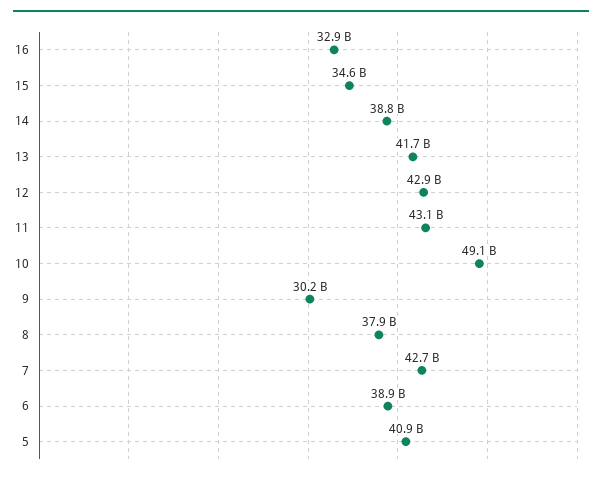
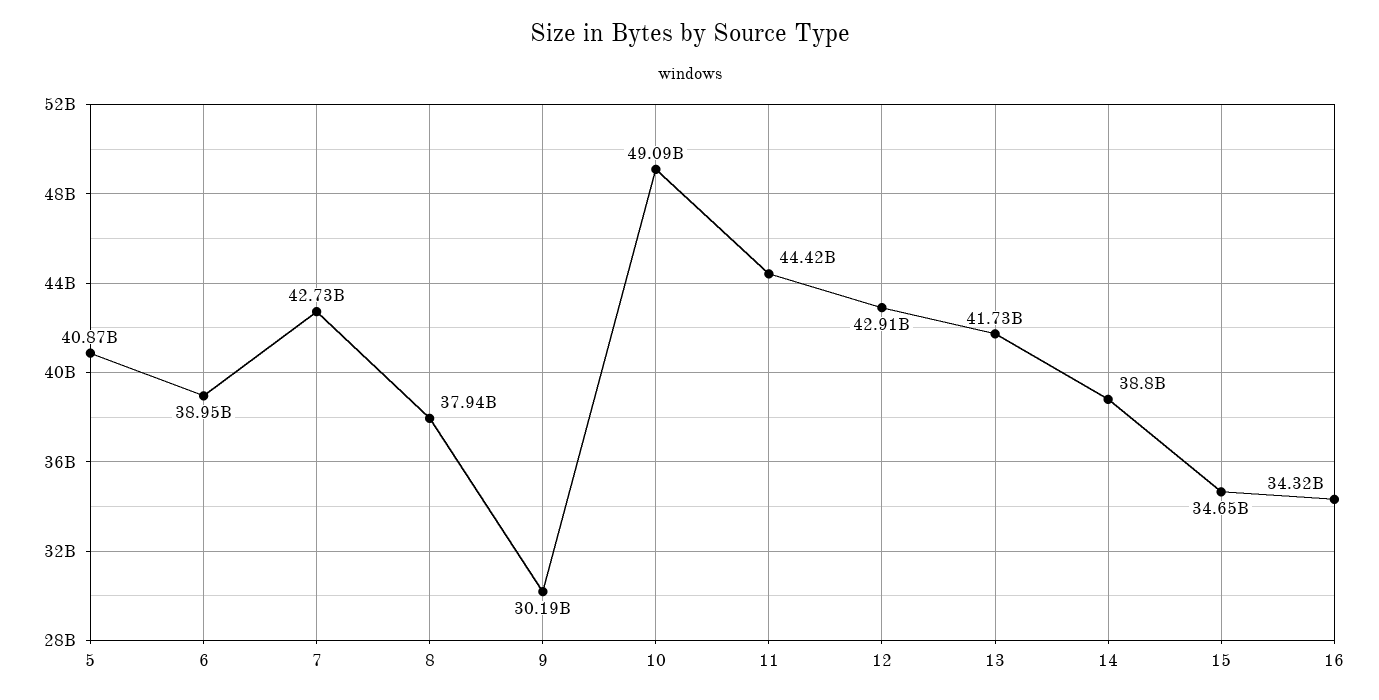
16: 32900000000 -> 34320000000
11: 43100000000 -> 44420000000

